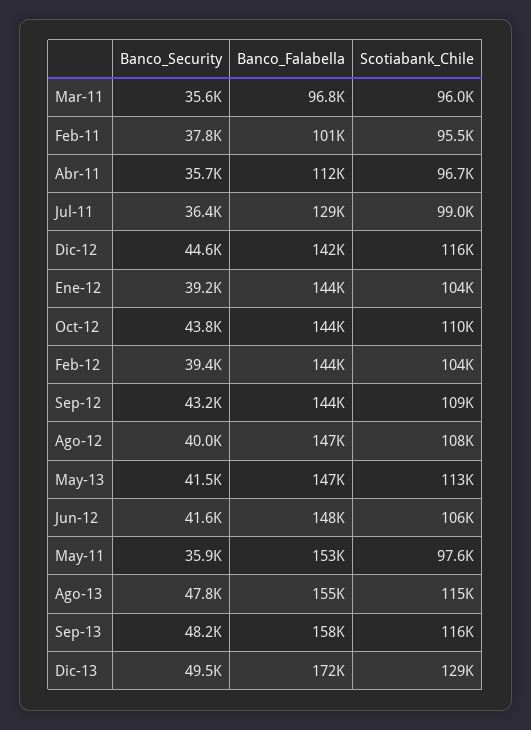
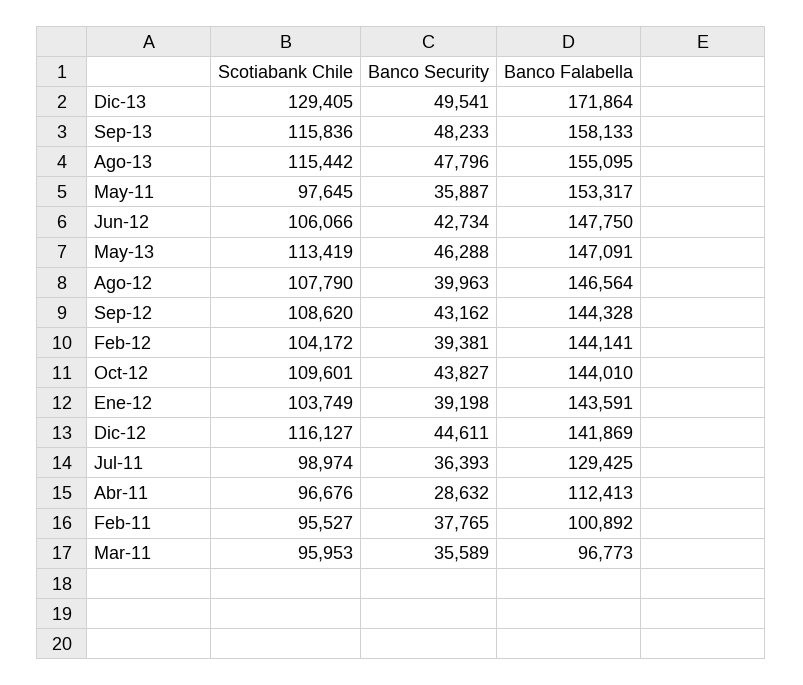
Banco_Security, Abr-11: 35700 -> 28632
Banco_Security, May-13: 41500 -> 46288
Banco_Security, Jun-12: 41600 -> 42734

